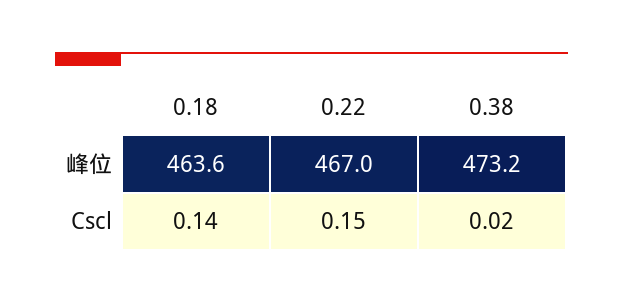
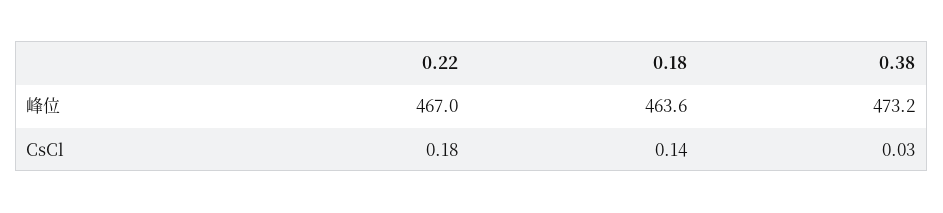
0.22, Cscl: 0.15 -> 0.18
0.38, Cscl: 0.02 -> 0.03

